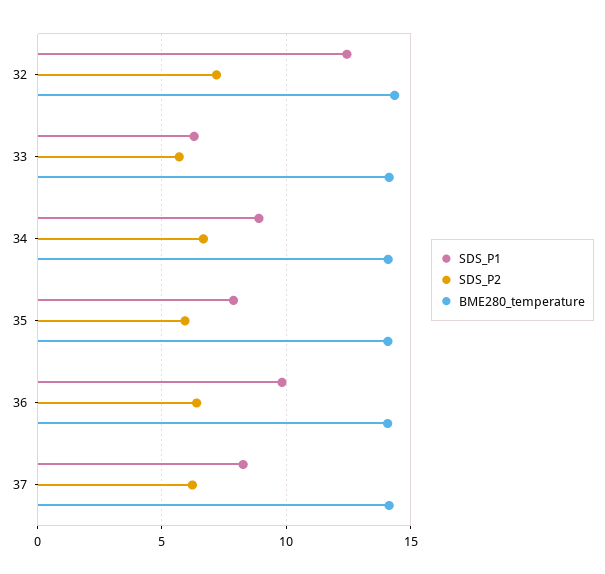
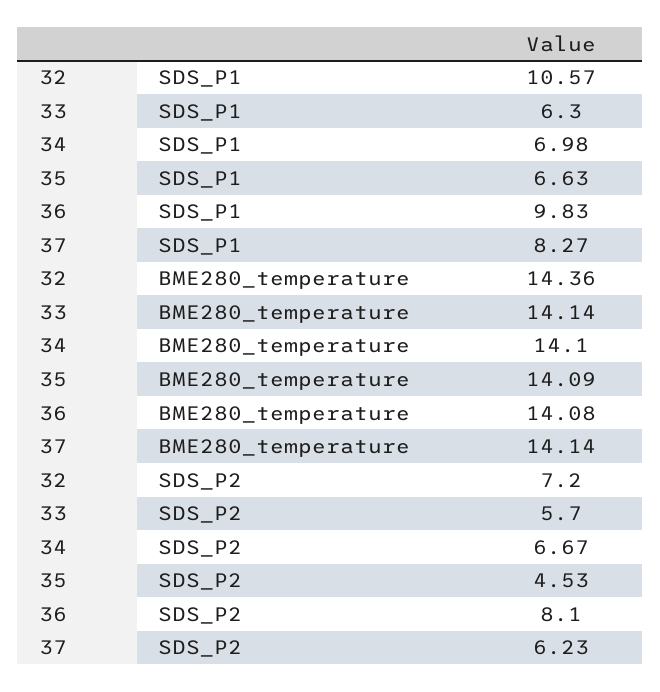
SDS_P1, 32: 12.5 -> 10.57
SDS_P1, 34: 9 -> 6.98
SDS_P1, 35: 8 -> 6.63
SDS_P2, 35: 6 -> 4.53
SDS_P2, 36: 6.5 -> 8.1

